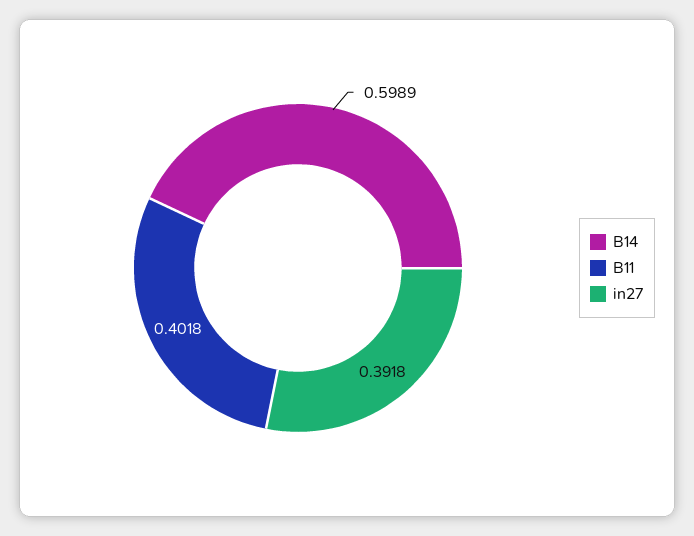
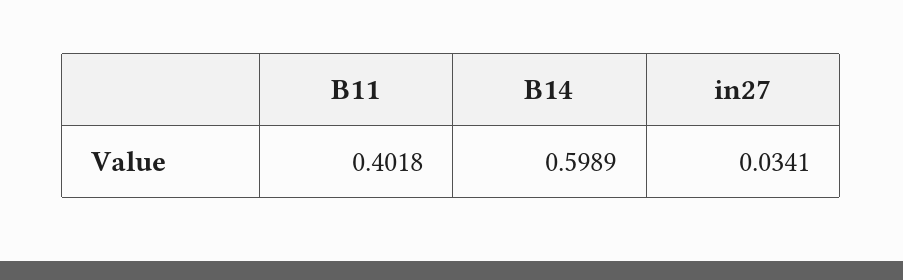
in27: 0.3918 -> 0.0341

